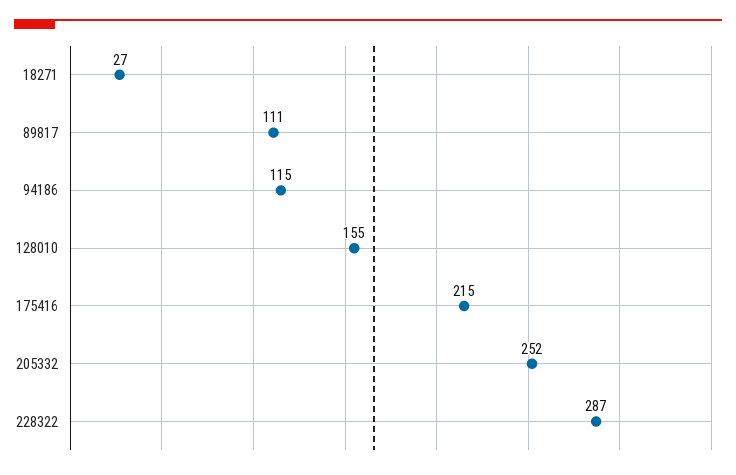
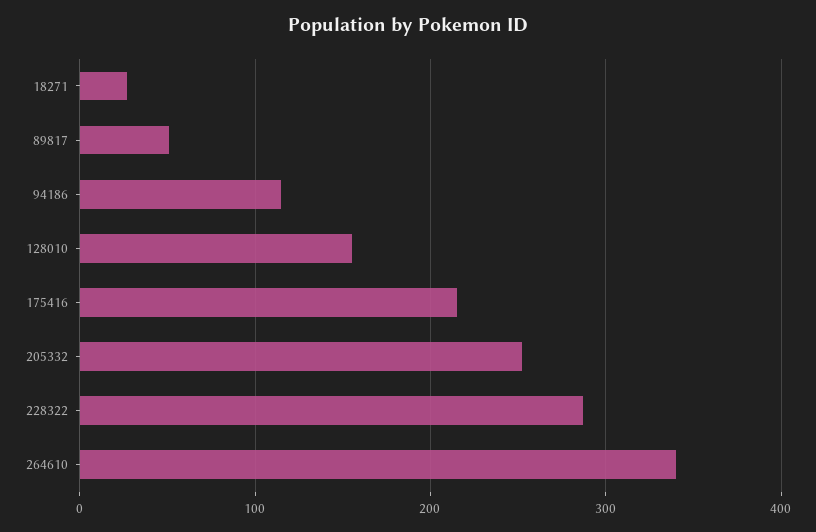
89817: 111 -> 50
264610: none -> 340

